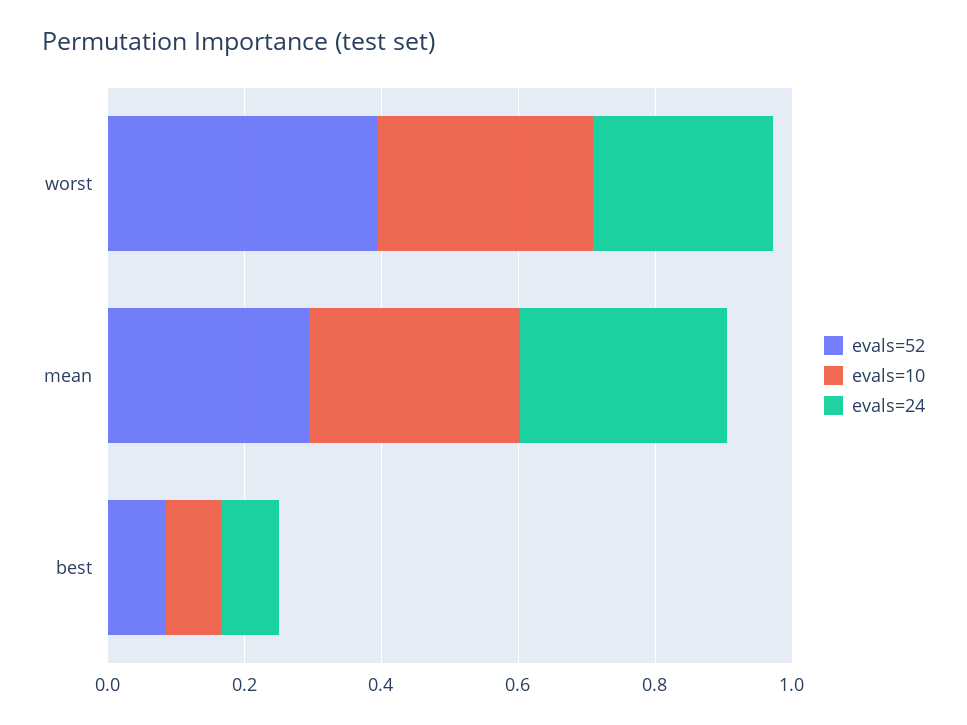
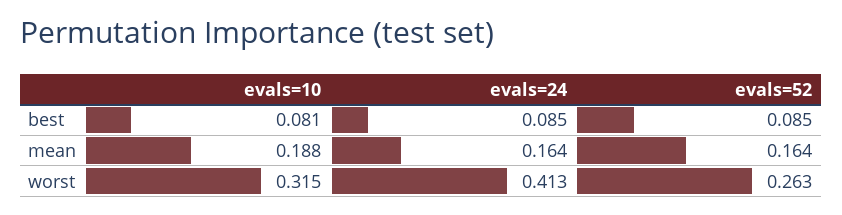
evals=52, worst: 0.4 -> 0.263
evals=24, worst: 0.25 -> 0.413
evals=52, mean: 0.3 -> 0.164
evals=10, mean: 0.3 -> 0.188
evals=24, mean: 0.3 -> 0.164

